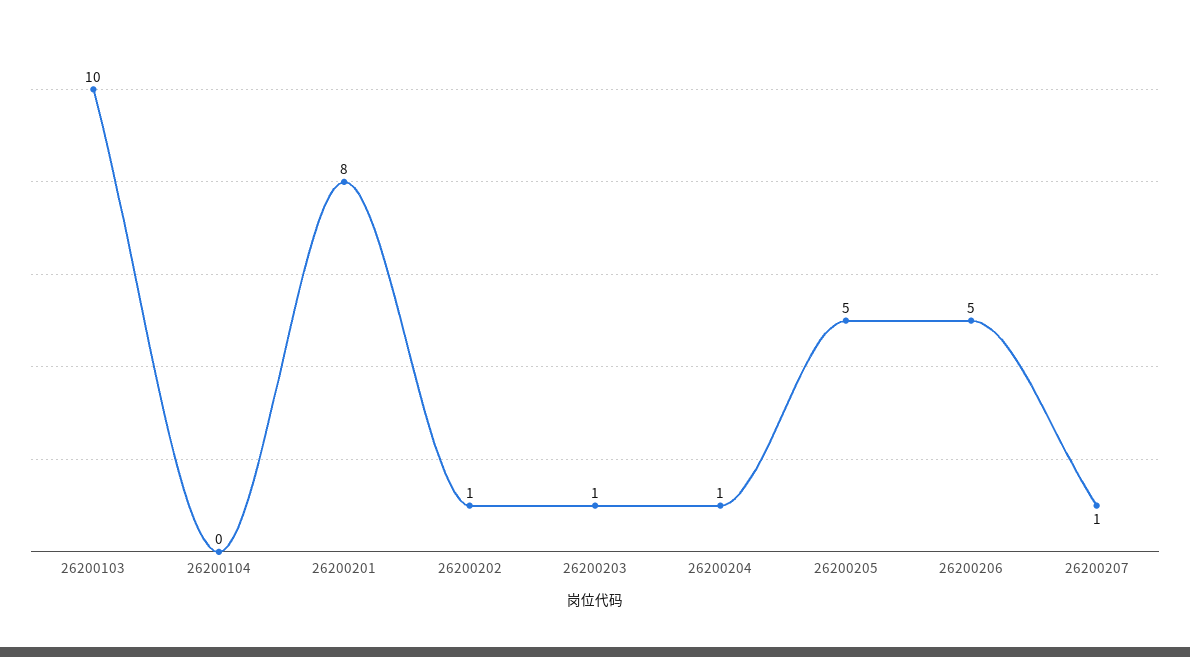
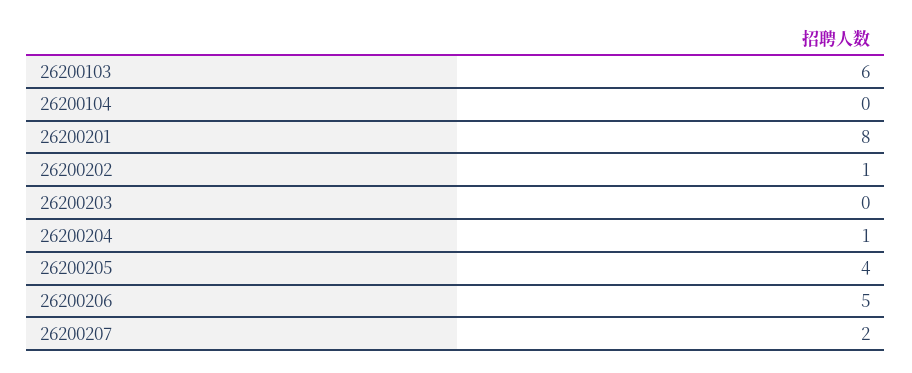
26200103: 10 -> 6
26200203: 1 -> 0
26200205: 5 -> 4
26200207: 1 -> 2

